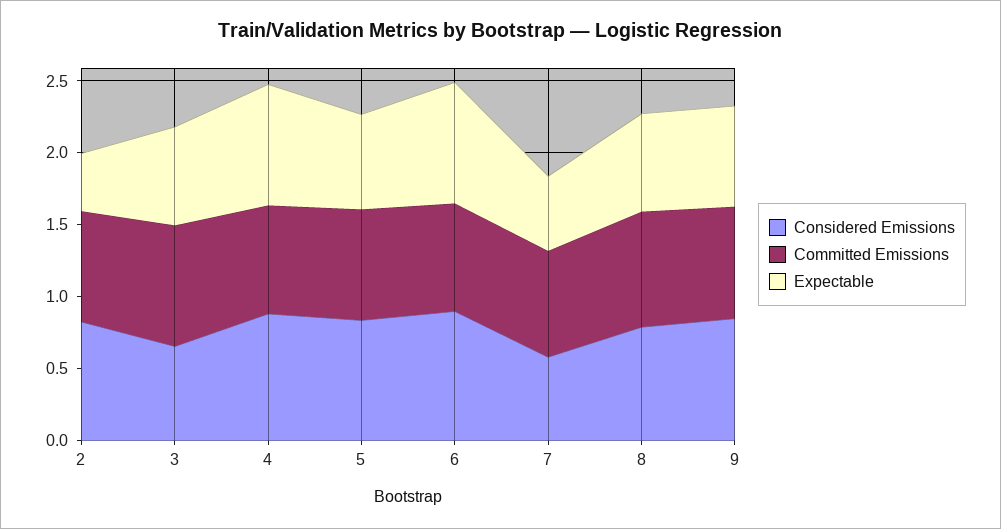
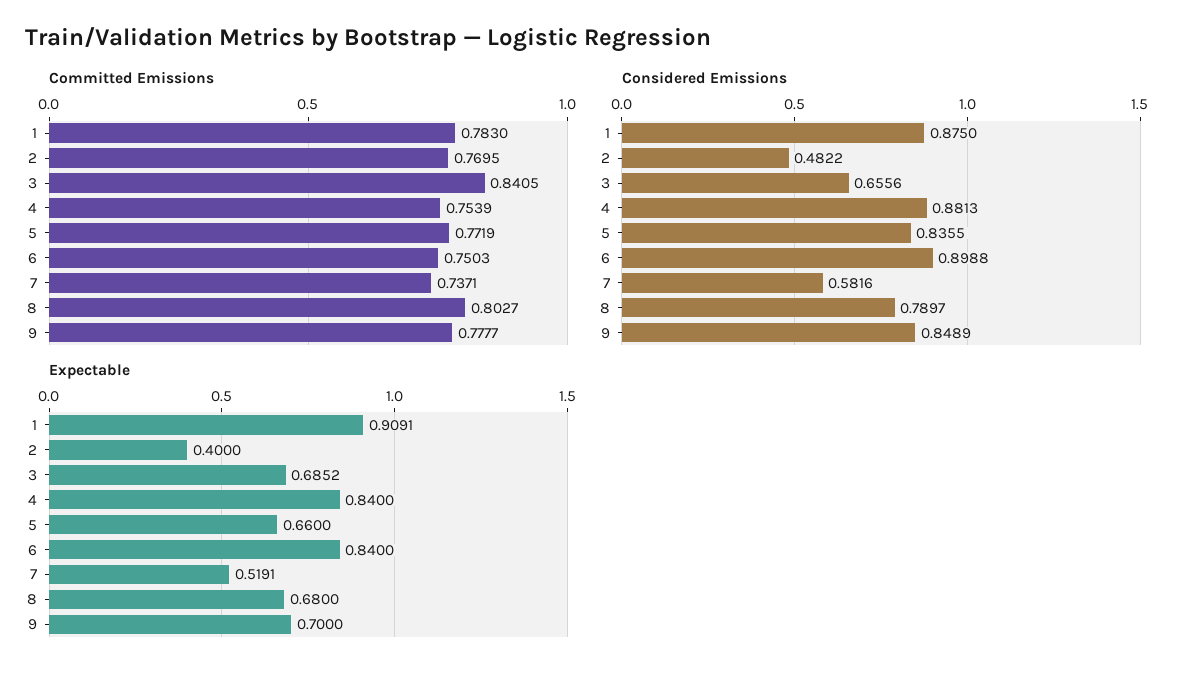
Considered Emissions, 2: 0.8 -> 0.4822
Committed Emissions, 1: none -> 0.783
Considered Emissions, 1: none -> 0.875
Expectable, 1: none -> 0.9091

